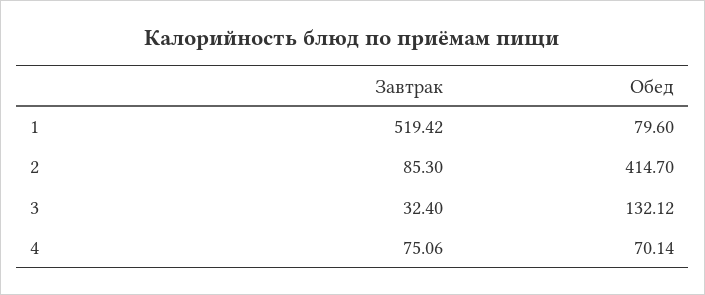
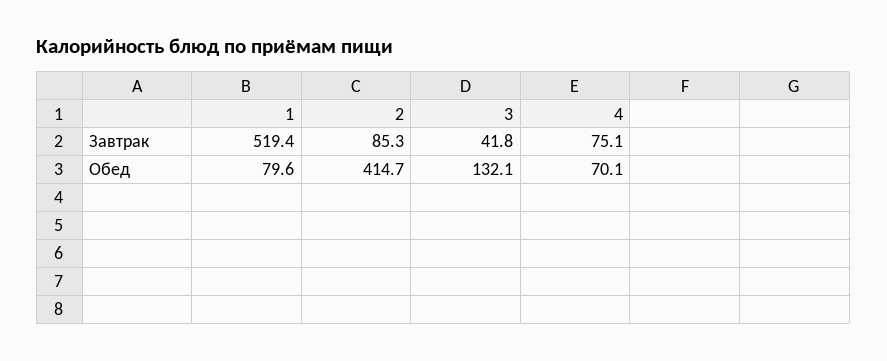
Завтрак, 3: 32.4 -> 41.8

